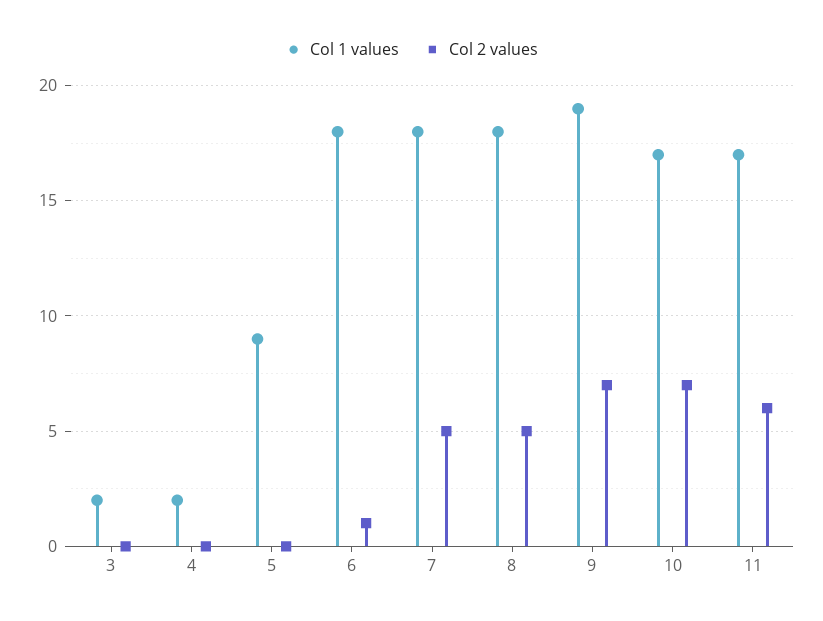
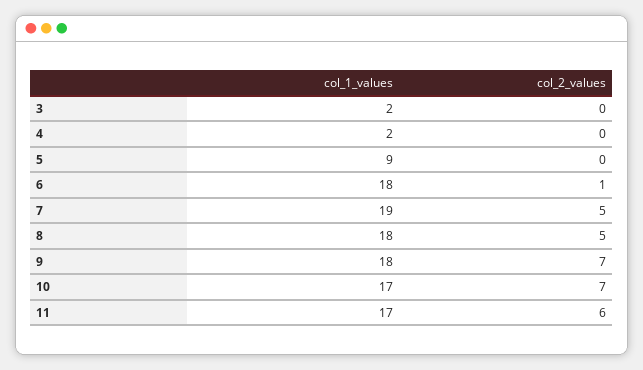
Col 1 values, 7: 18 -> 19
Col 1 values, 9: 19 -> 18

